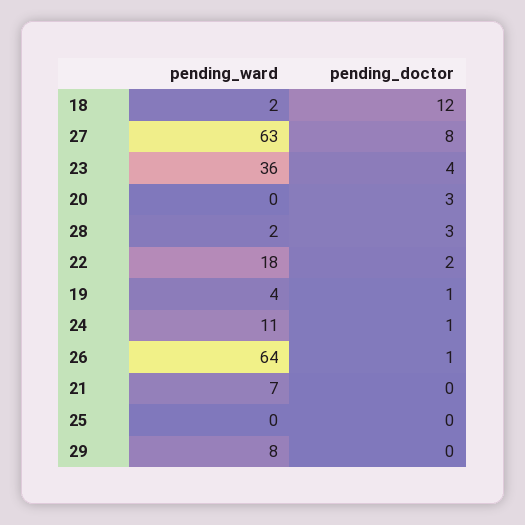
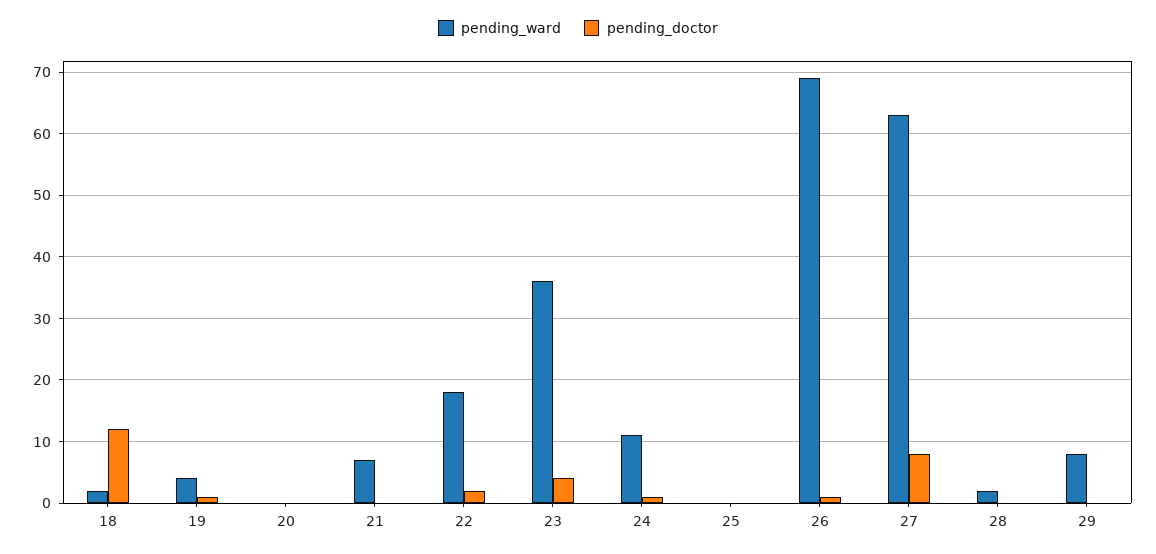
pending_doctor, 20: 3 -> 0
pending_doctor, 28: 3 -> 0
pending_ward, 26: 64 -> 69

